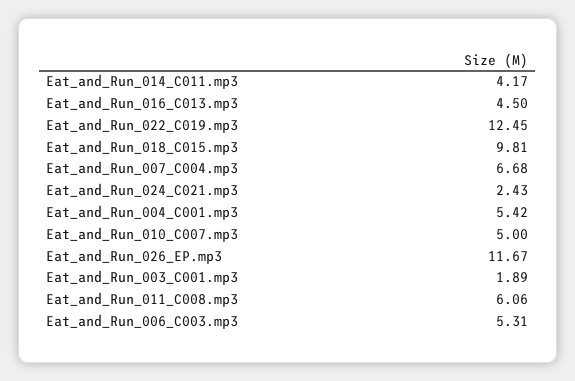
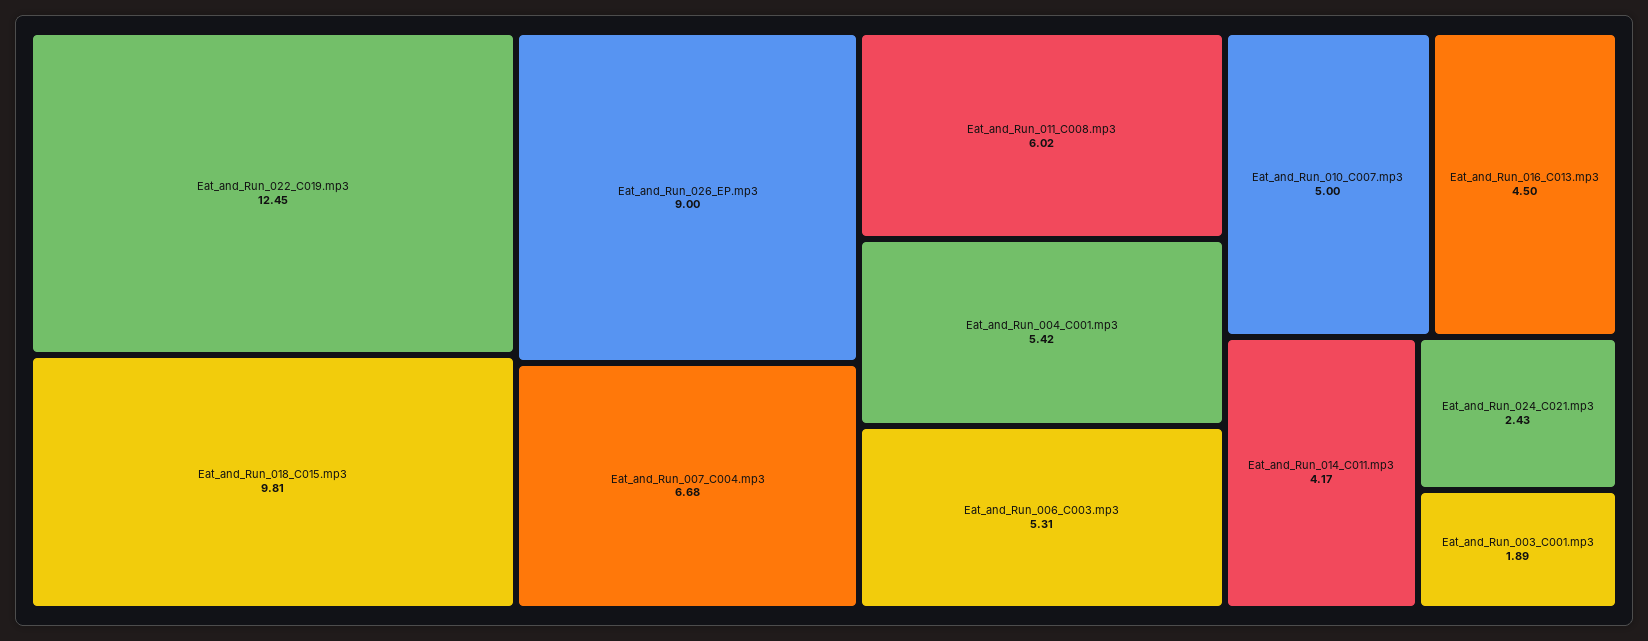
Eat_and_Run_026_EP.mp3: 11.67 -> 9
Eat_and_Run_011_C008.mp3: 6.06 -> 6.02

